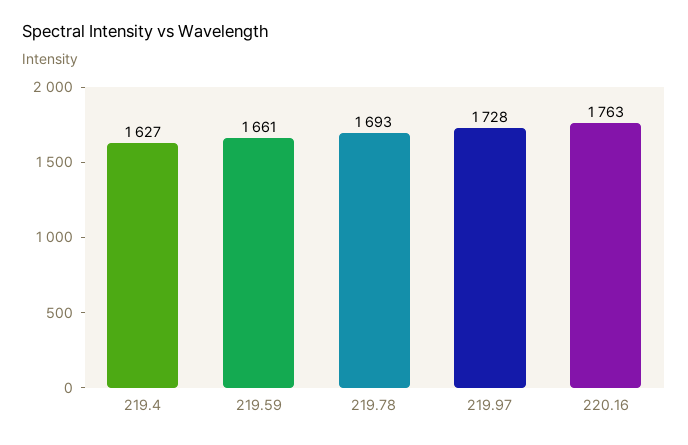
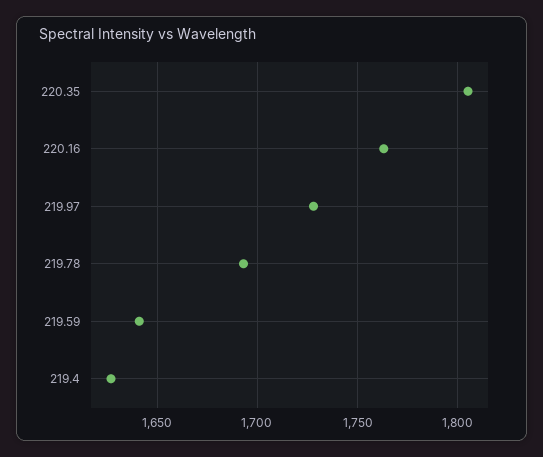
219.59: 1661 -> 1640
220.35: none -> 1805

